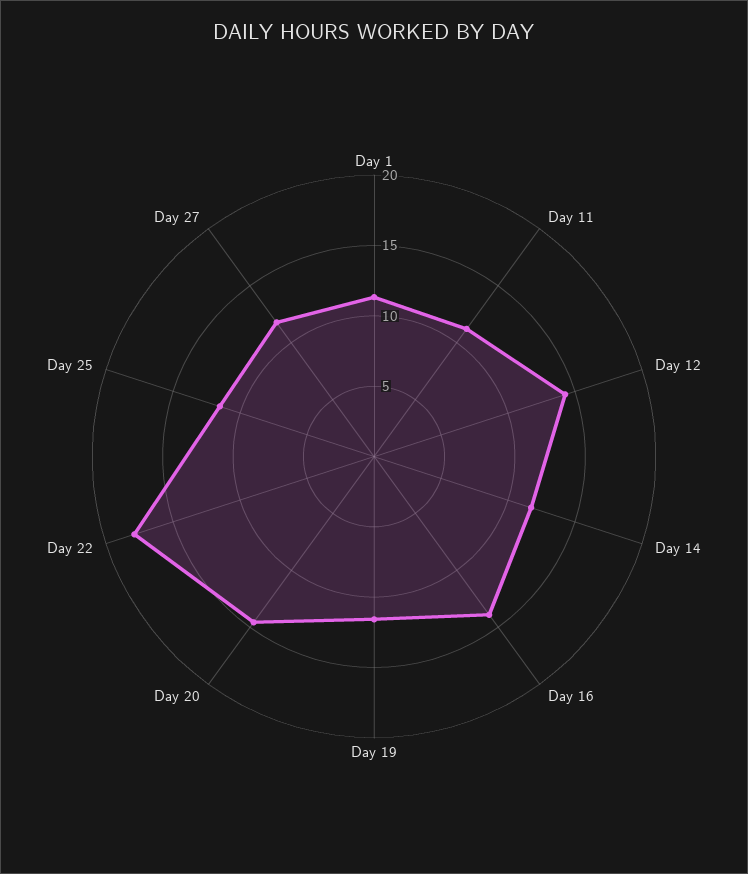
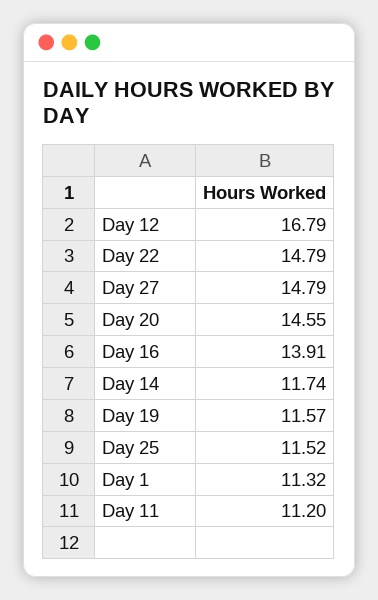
Day 12: 14 -> 16.79
Day 22: 18 -> 14.79
Day 27: 12 -> 14.79

